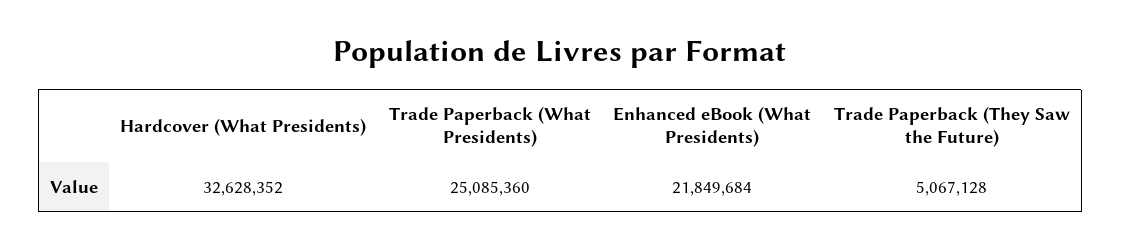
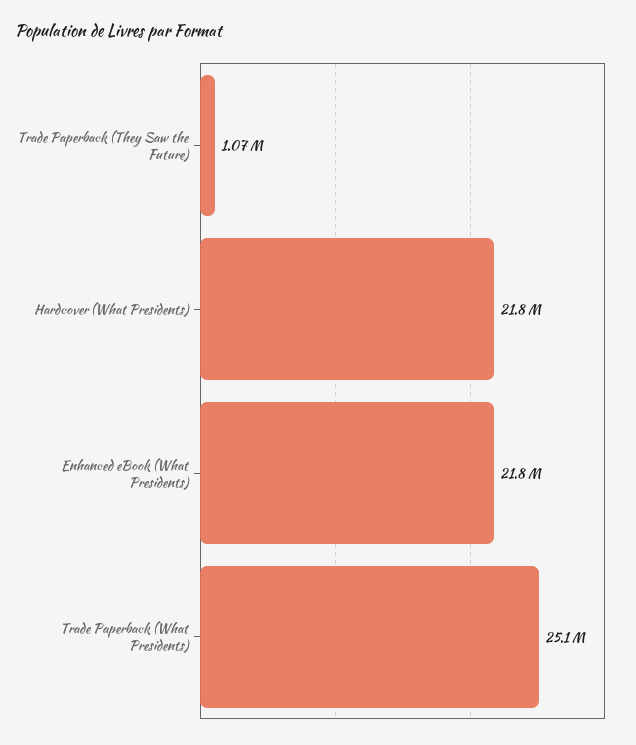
Hardcover (What Presidents): 32628352 -> 21800000
Trade Paperback (They Saw the Future): 5067128 -> 1070000

